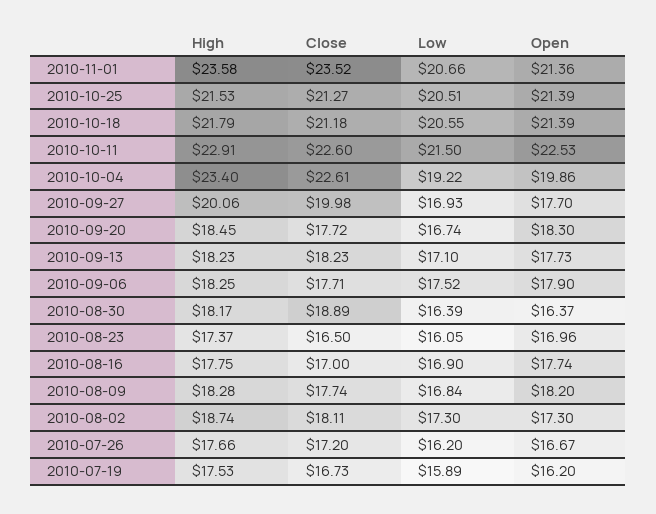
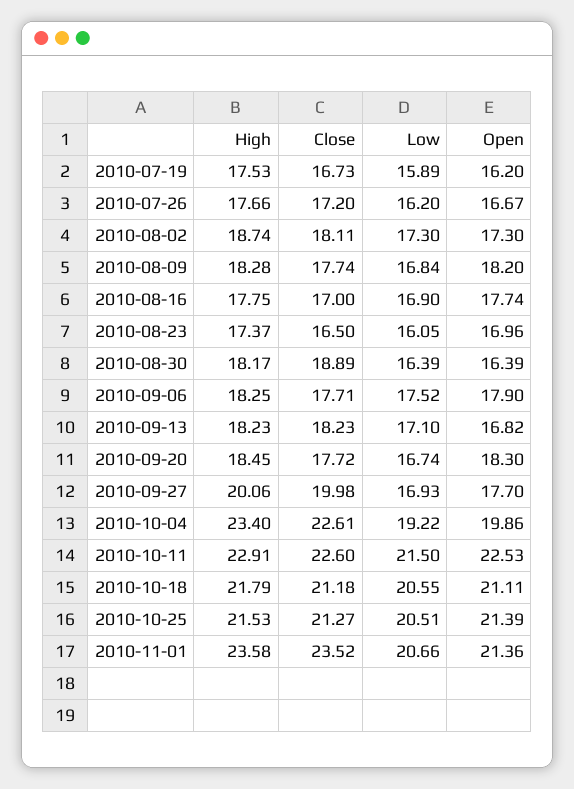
Open, 2010-10-18: 21.39 -> 21.11
Open, 2010-09-13: 17.73 -> 16.82
Open, 2010-08-30: 16.37 -> 16.39

